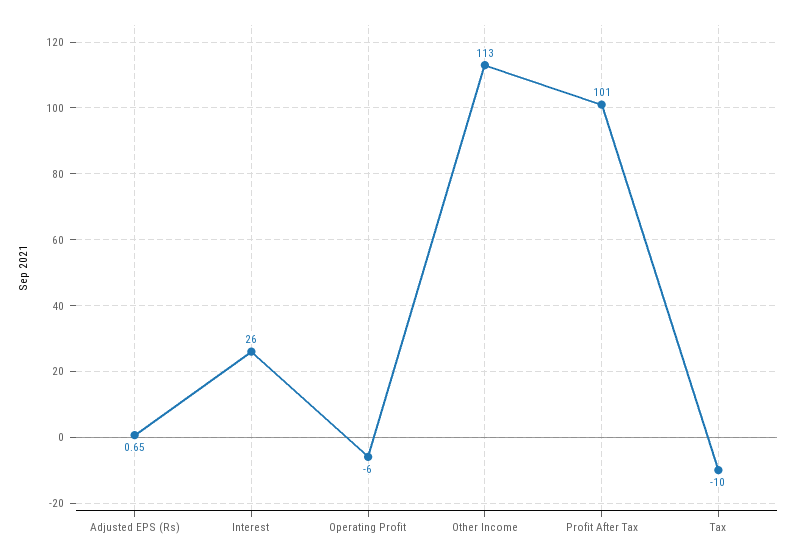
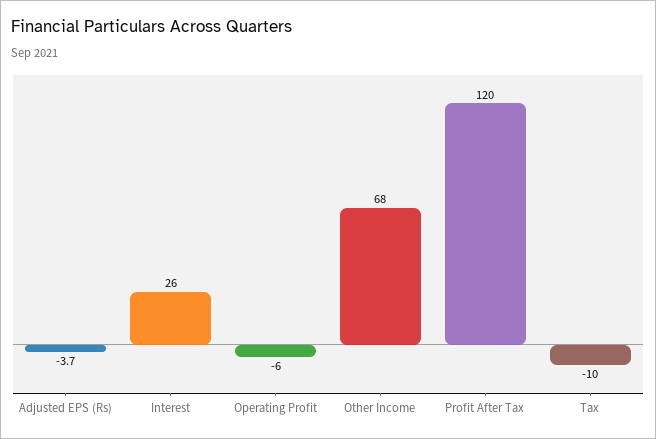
Adjusted EPS (Rs): 0.65 -> -3.7
Other Income: 113 -> 68
Profit After Tax: 101 -> 120

